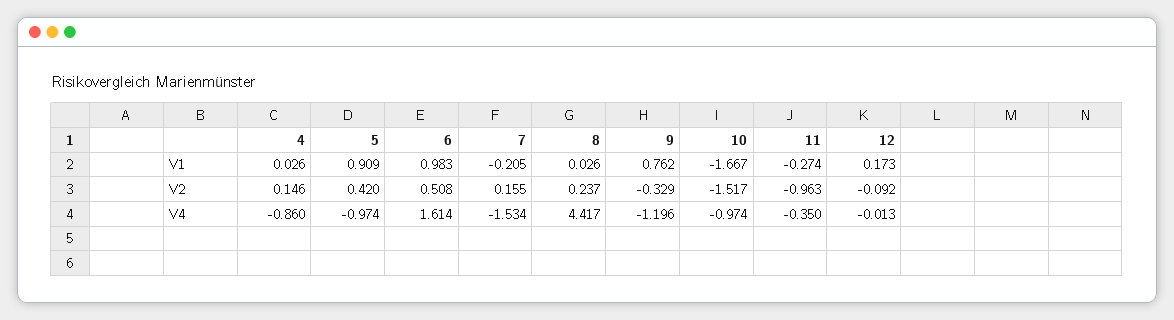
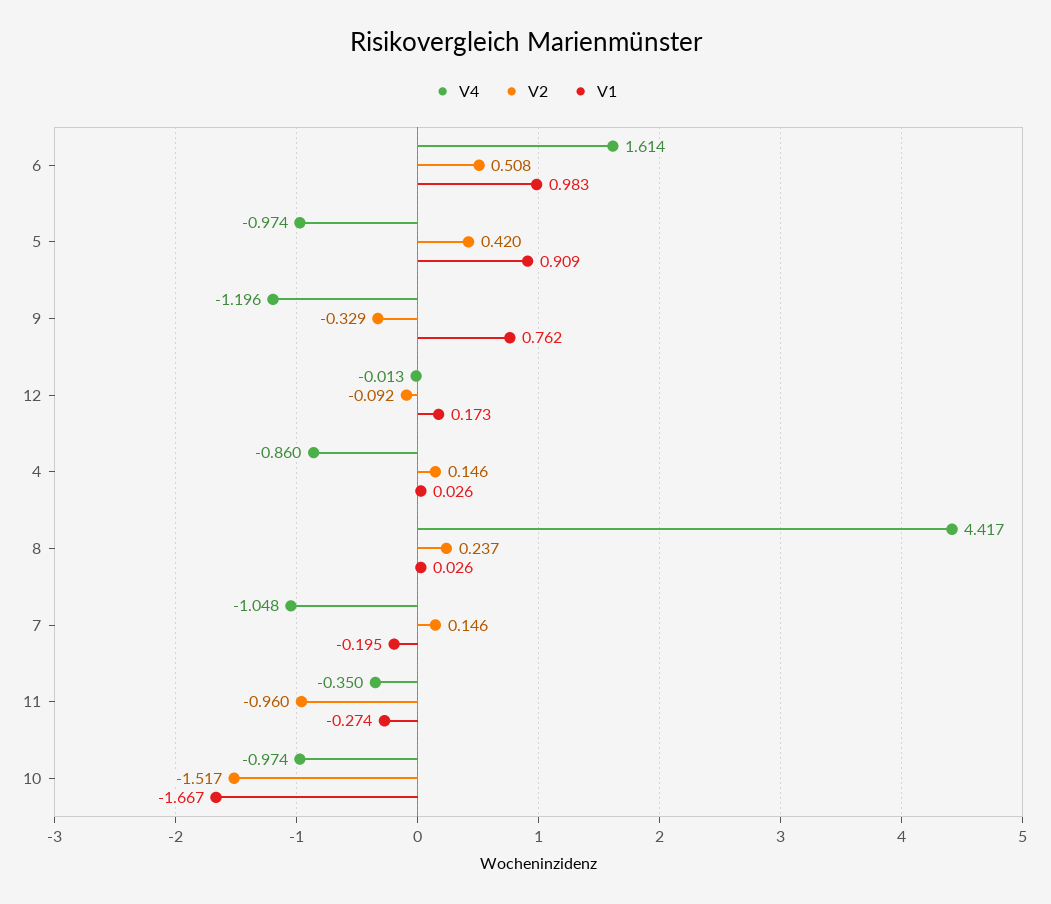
V1, 7: -0.205 -> -0.195
V2, 7: 0.155 -> 0.146
V2, 11: -0.963 -> -0.96
V4, 7: -1.534 -> -1.048

